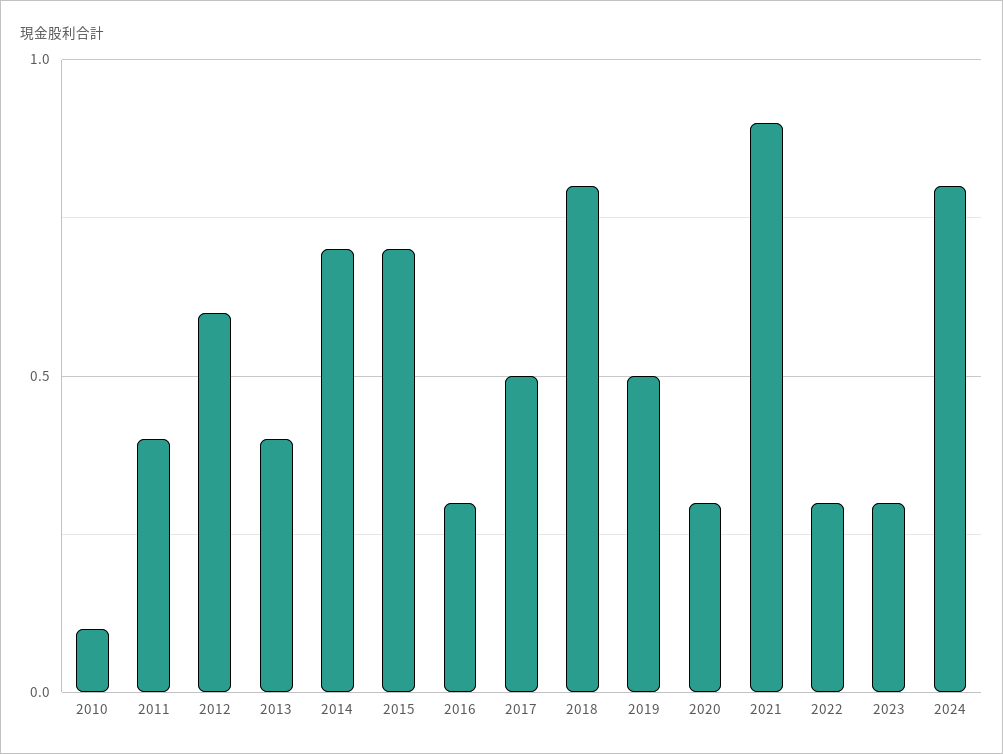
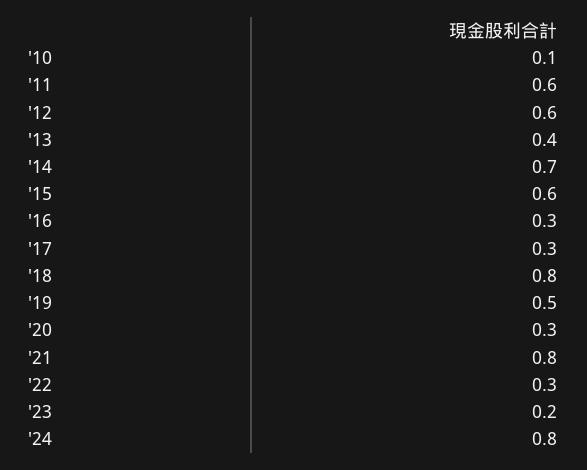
2011: 0.4 -> 0.6
2015: 0.7 -> 0.6
2017: 0.5 -> 0.3
2021: 0.9 -> 0.8
2023: 0.3 -> 0.2

